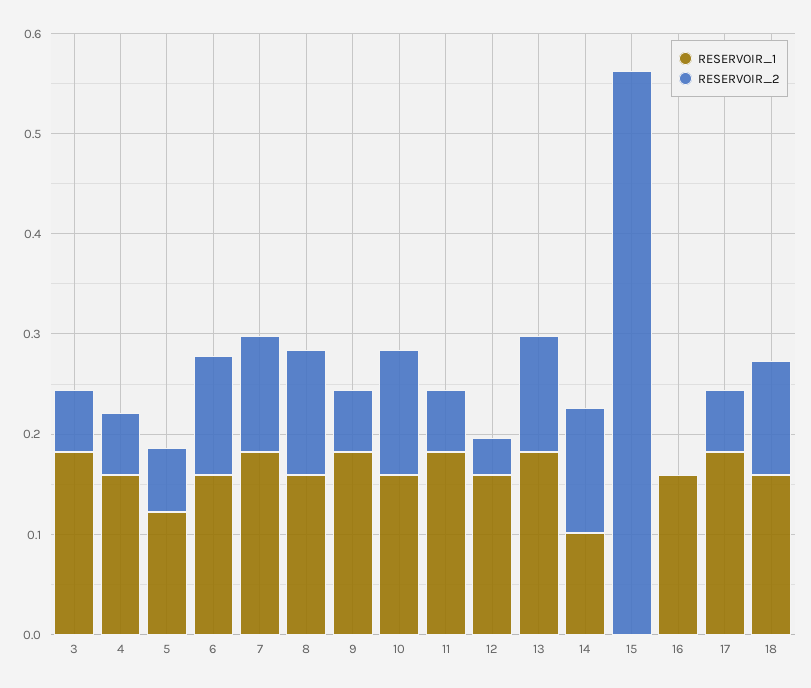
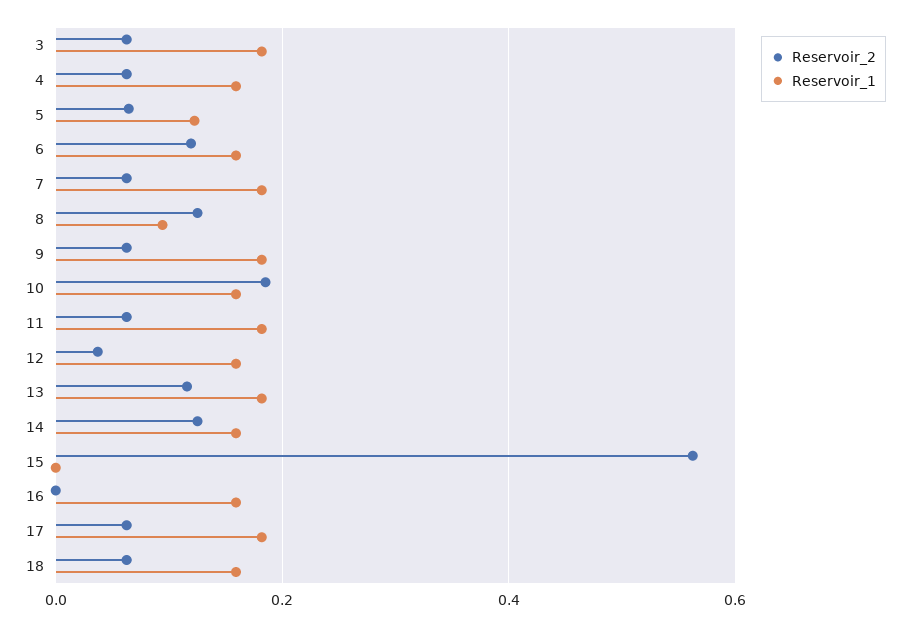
RESERVOIR_2, 7: 0.12 -> 0.06
RESERVOIR_1, 8: 0.16 -> 0.1
RESERVOIR_2, 10: 0.12 -> 0.18
RESERVOIR_1, 14: 0.1 -> 0.16
RESERVOIR_2, 18: 0.12 -> 0.06

